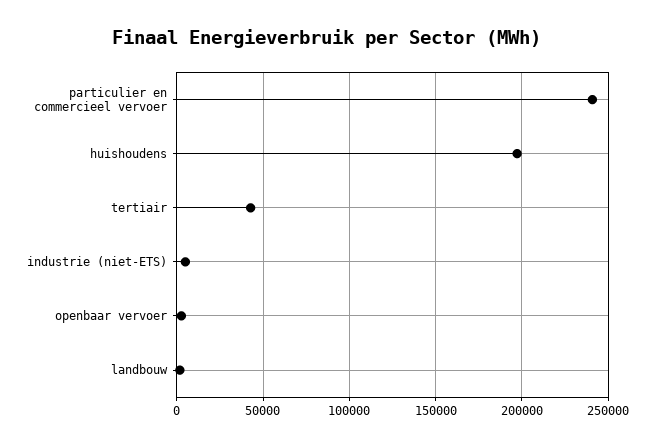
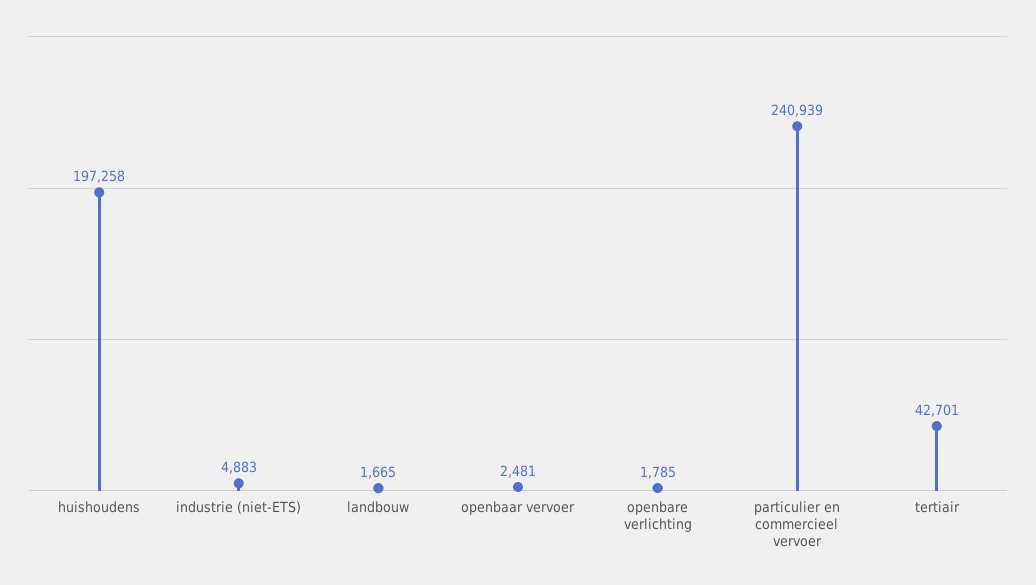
openbare verlichting: none -> 1785

